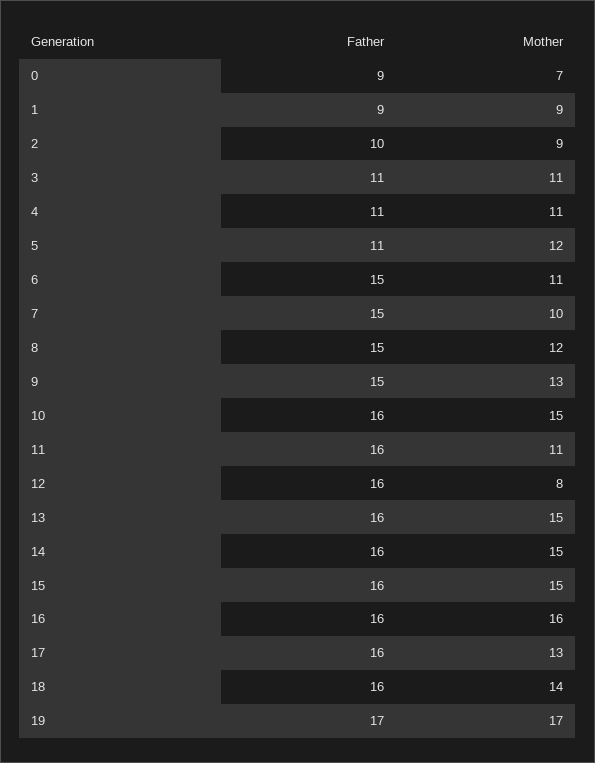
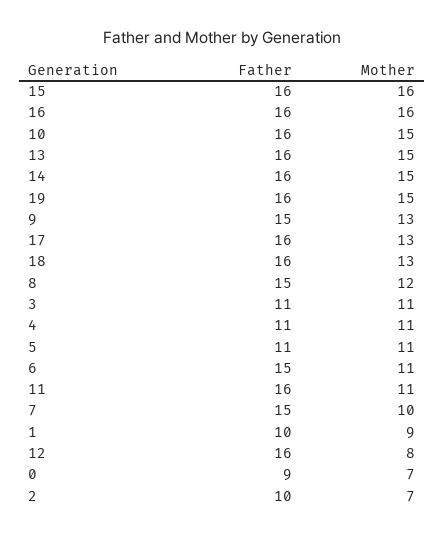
Father, 1: 9 -> 10
Mother, 2: 9 -> 7
Mother, 5: 12 -> 11
Mother, 15: 15 -> 16
Mother, 18: 14 -> 13
Father, 19: 17 -> 16
Mother, 19: 17 -> 15

